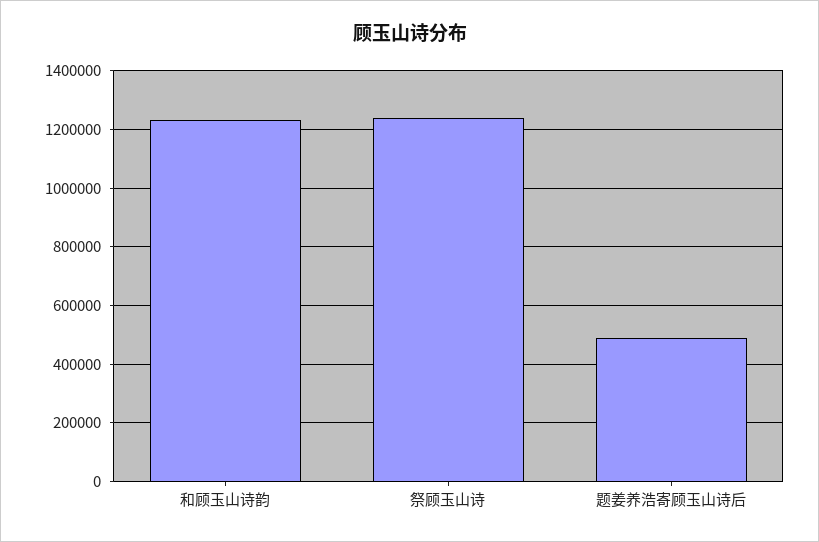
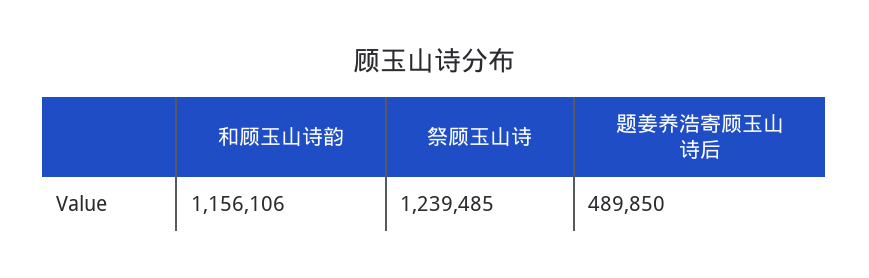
和顾玉山诗韵: 1225000 -> 1156106

